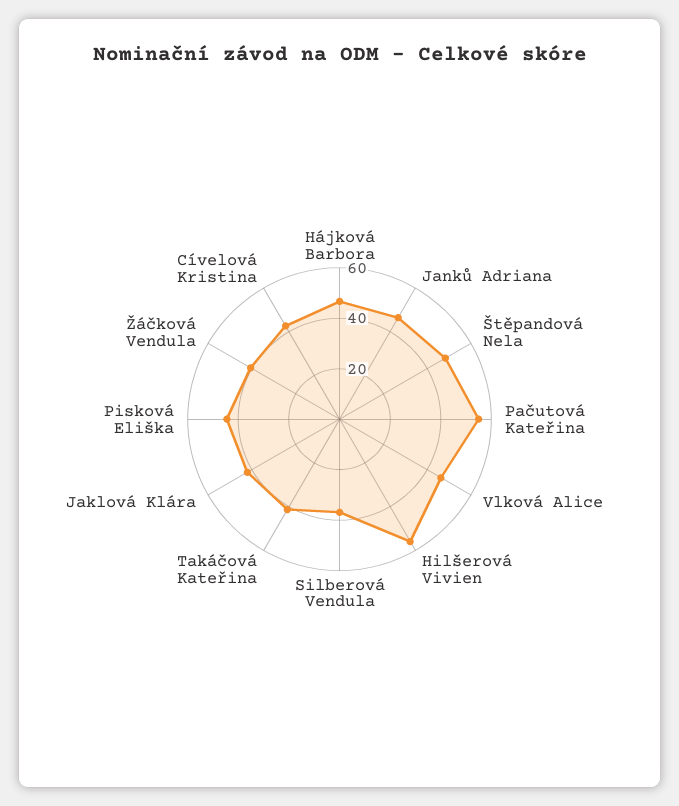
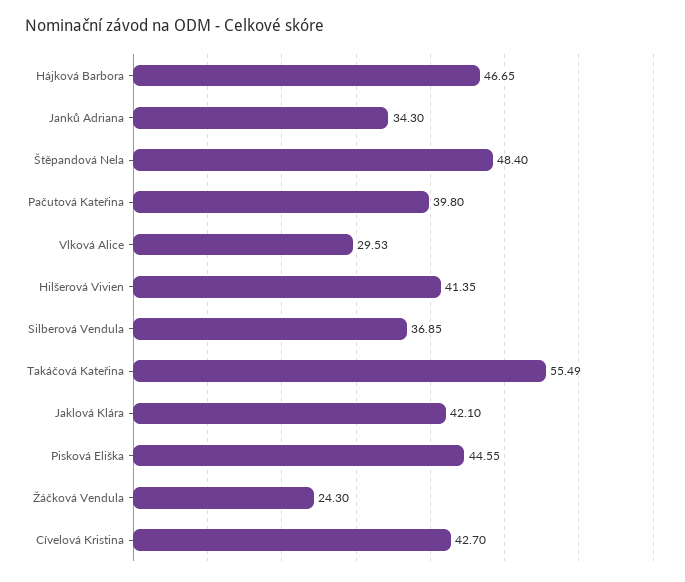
Janků Adriana: 45 -> 34.3
Pačutová Kateřina: 55 -> 39.8
Vlková Alice: 45 -> 29.53
Hilšerová Vivien: 55 -> 41.35
Takáčová Kateřina: 40 -> 55.49
Žáčková Vendula: 40 -> 24.3

